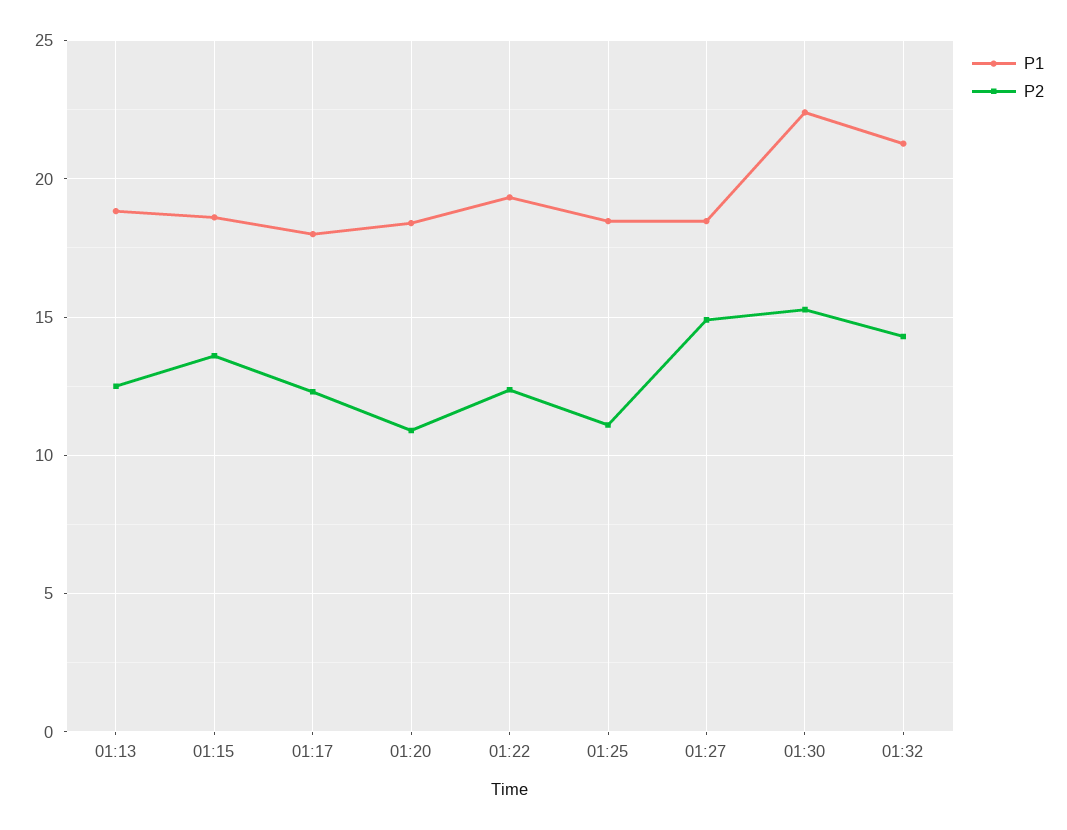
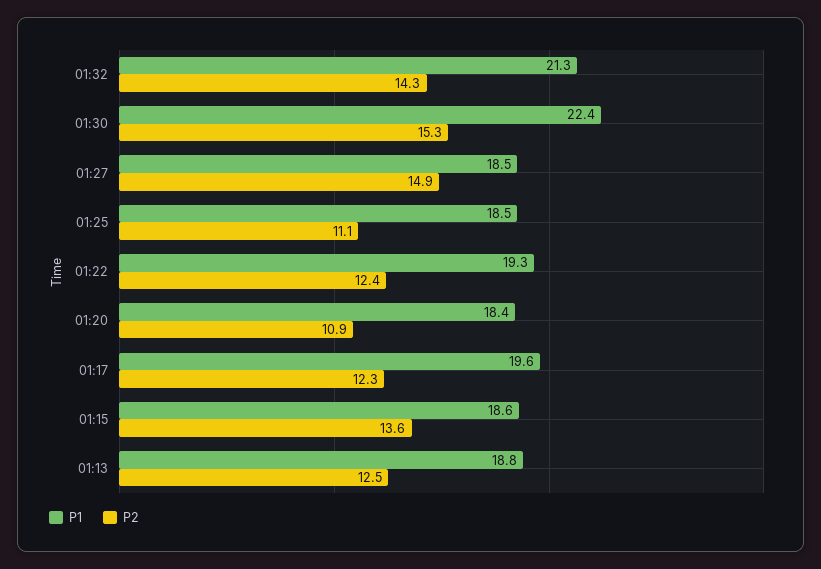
P1, 01:17: 18 -> 19.6

